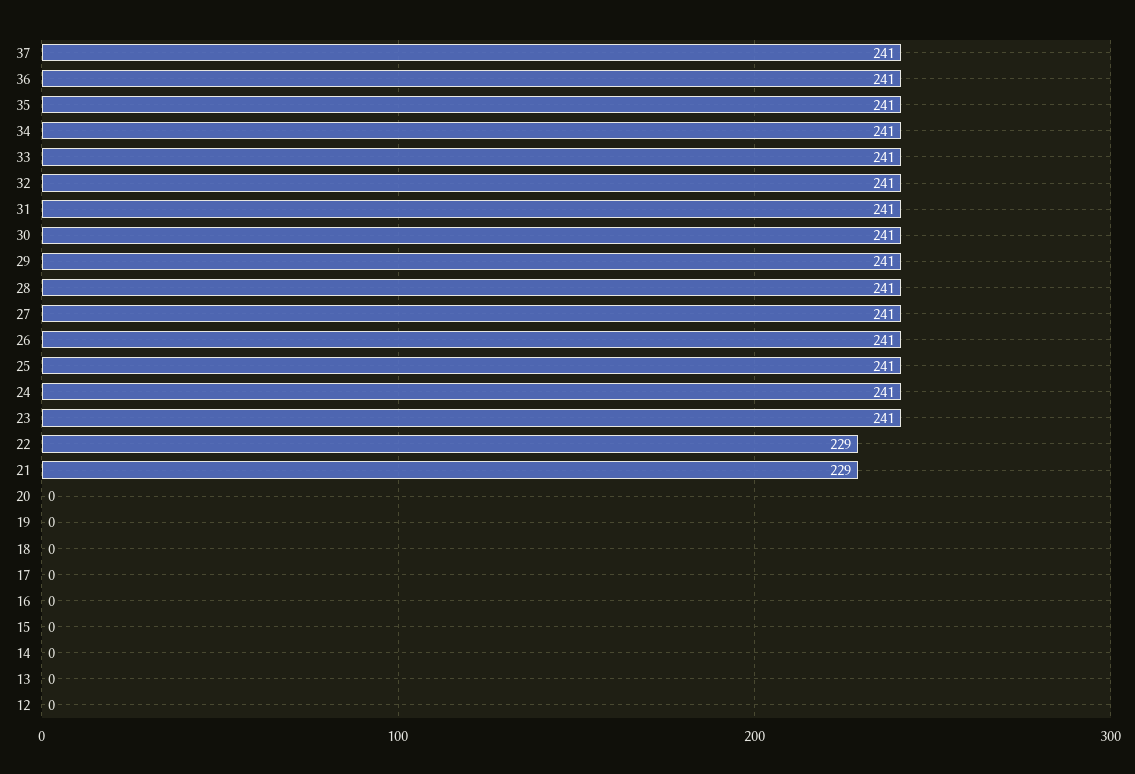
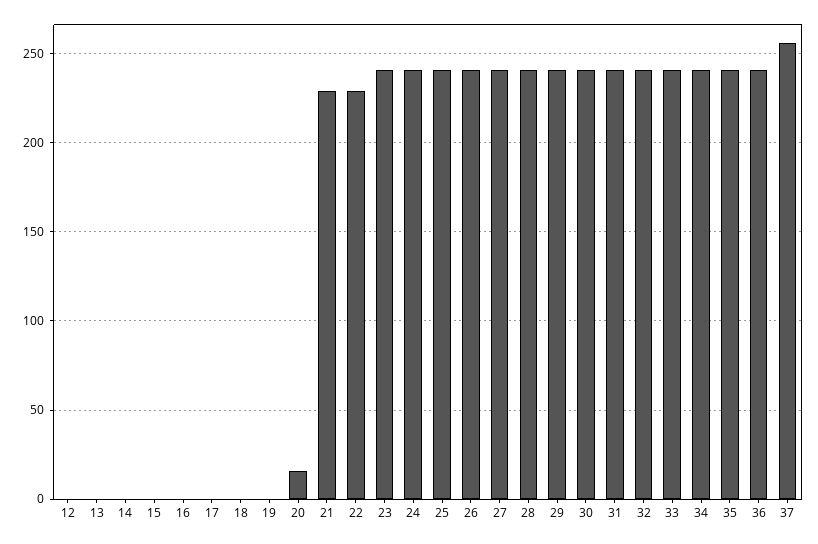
37: 241 -> 255
20: 0 -> 15

